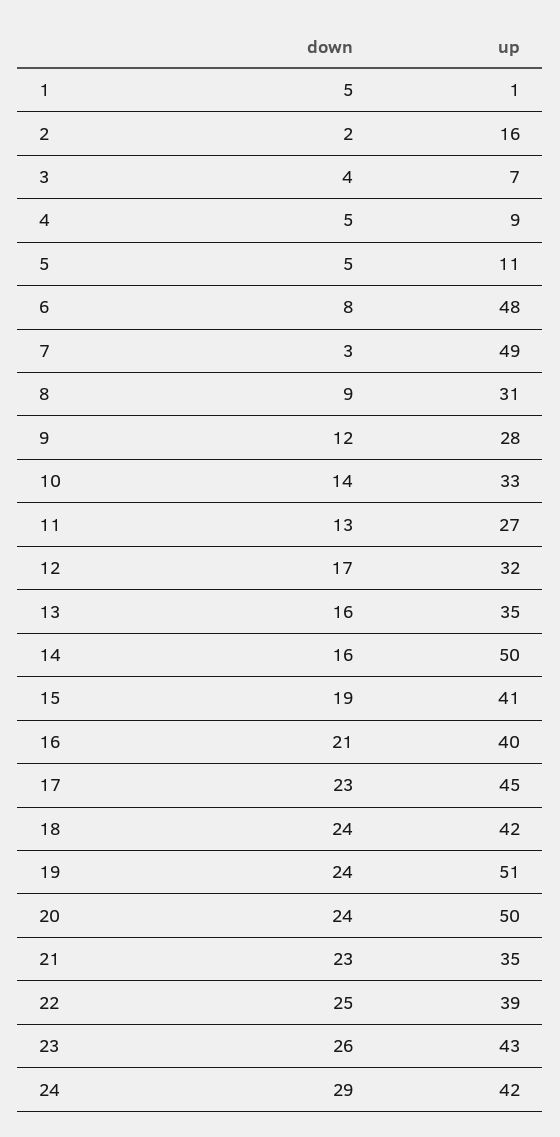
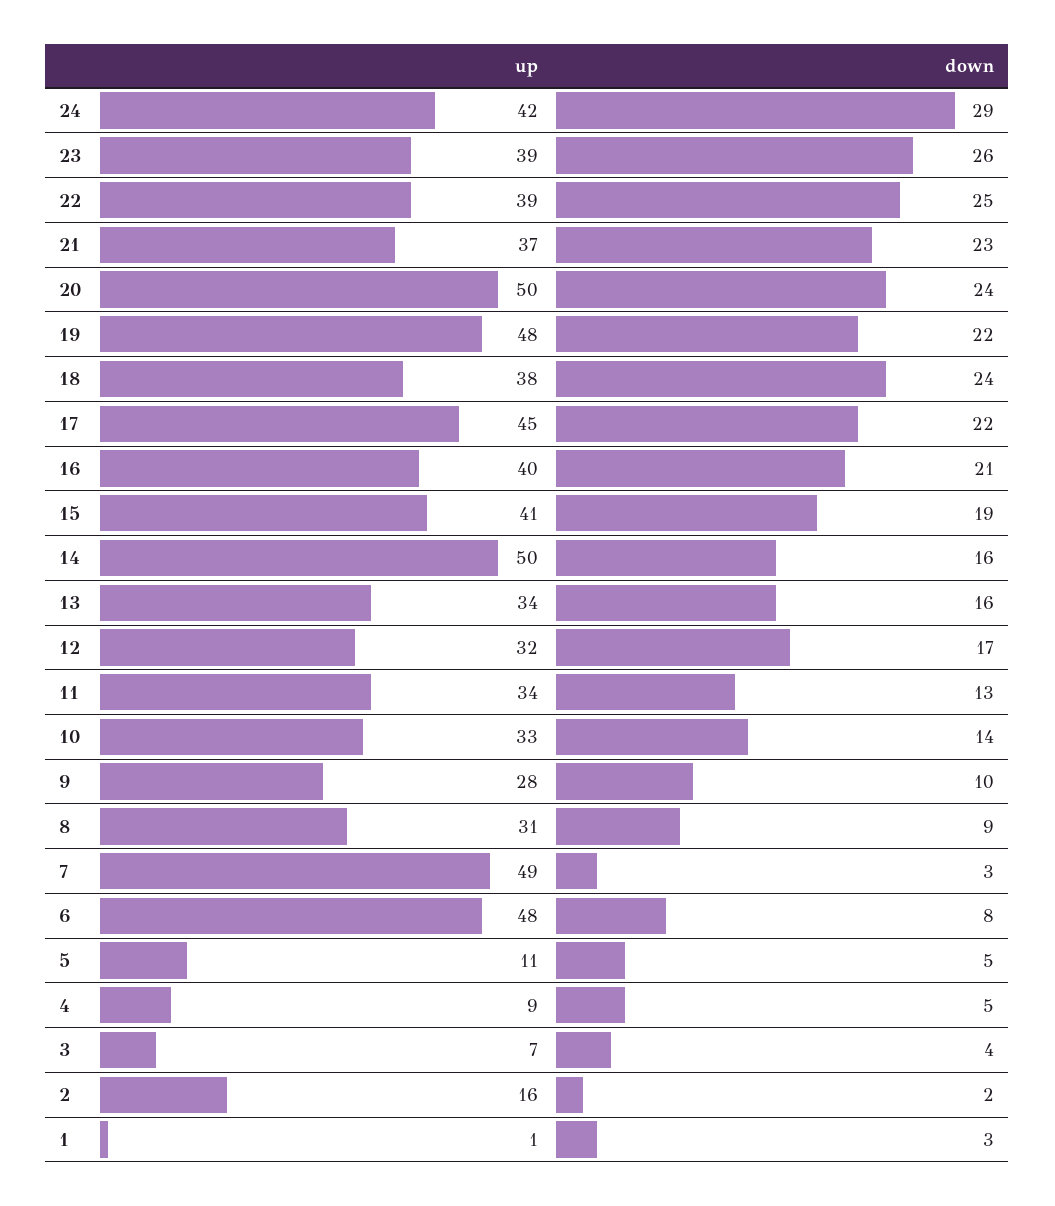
down, 1: 5 -> 3
down, 9: 12 -> 10
up, 11: 27 -> 34
up, 13: 35 -> 34
down, 17: 23 -> 22
up, 18: 42 -> 38
down, 19: 24 -> 22
up, 19: 51 -> 48
up, 21: 35 -> 37
up, 23: 43 -> 39

